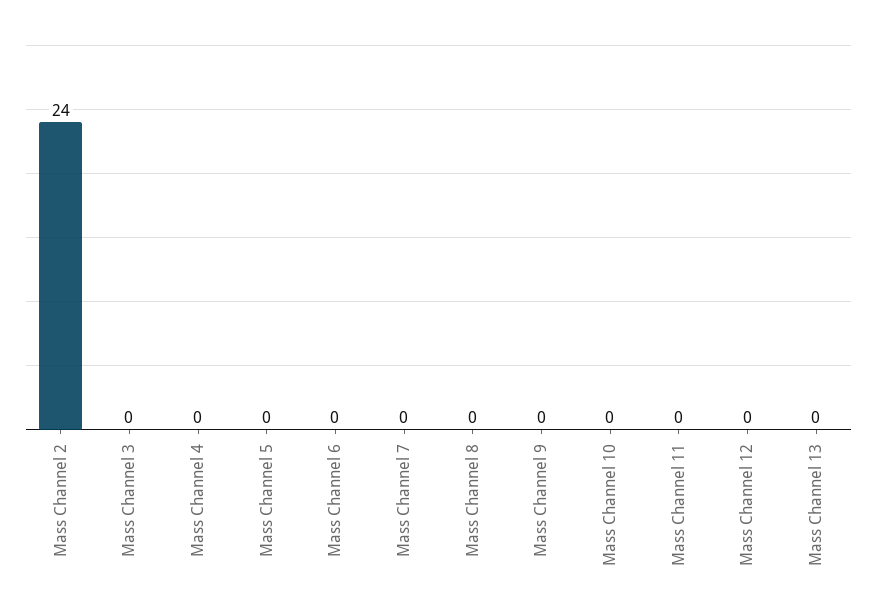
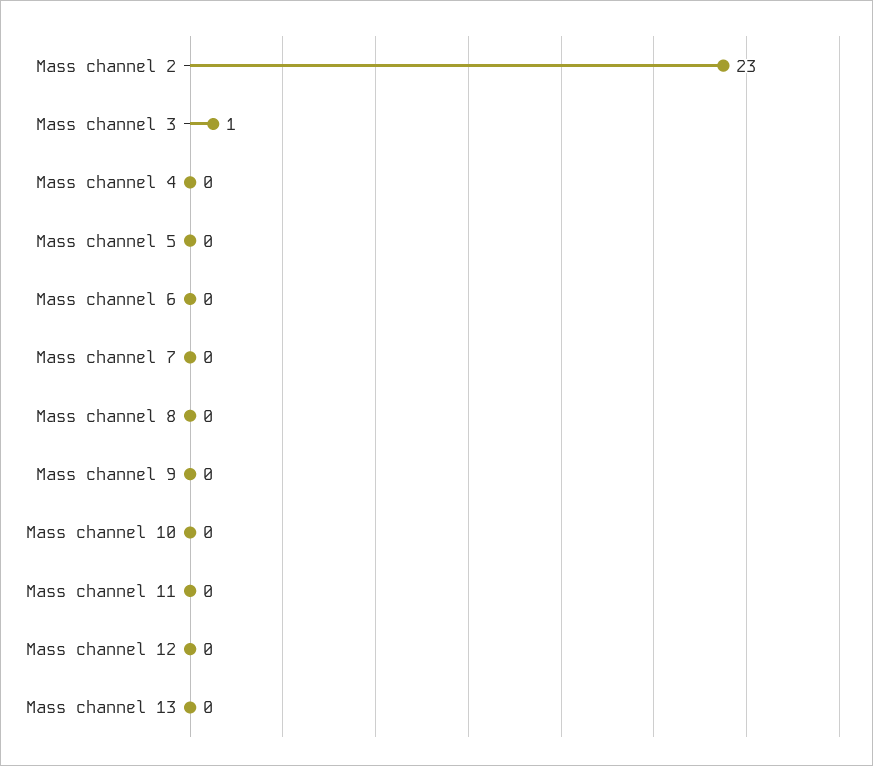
Mass Channel 2: 24 -> 23
Mass Channel 3: 0 -> 1

